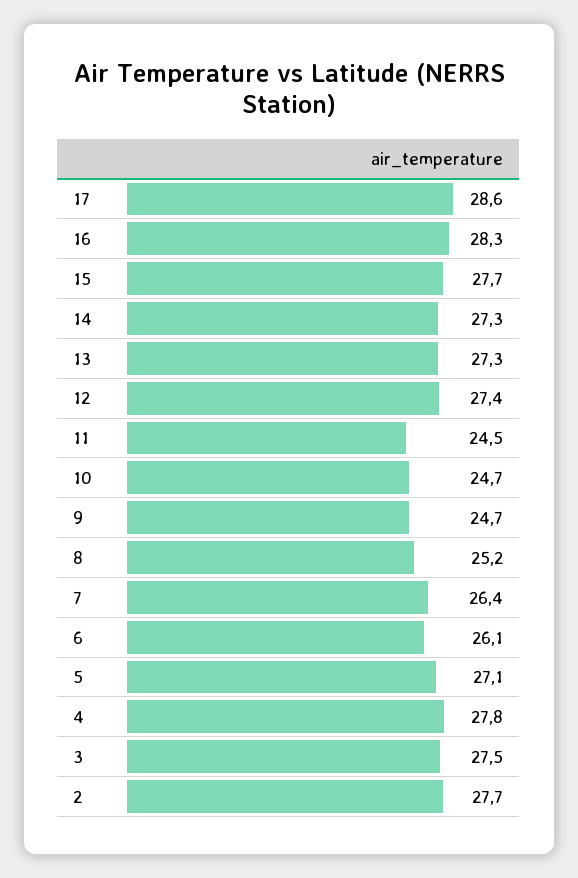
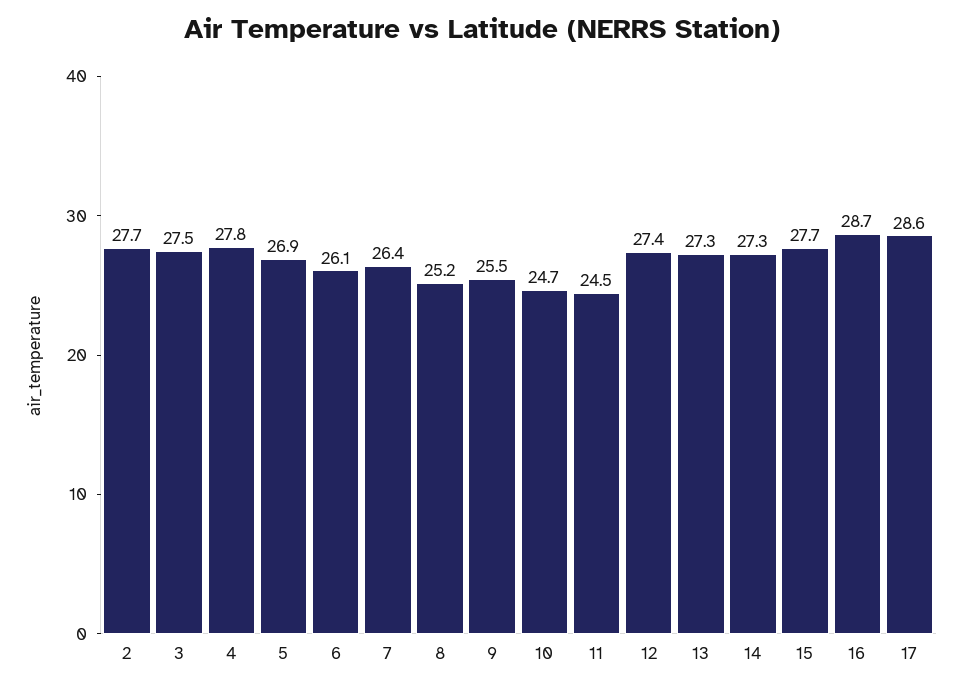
16: 28.3 -> 28.7
9: 24.7 -> 25.5
5: 27.1 -> 26.9

